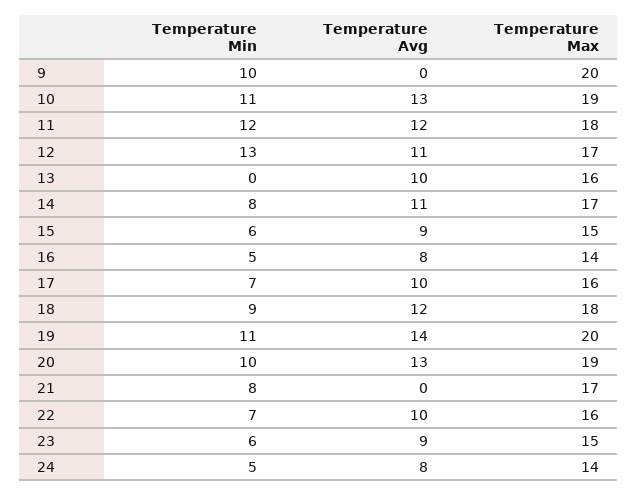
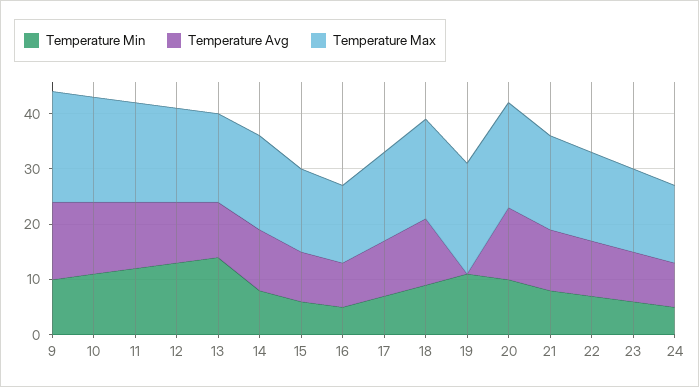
Temperature Avg, 9: 0 -> 15
Temperature Min, 13: 0 -> 15
Temperature Avg, 19: 14 -> 0
Temperature Avg, 21: 0 -> 10

